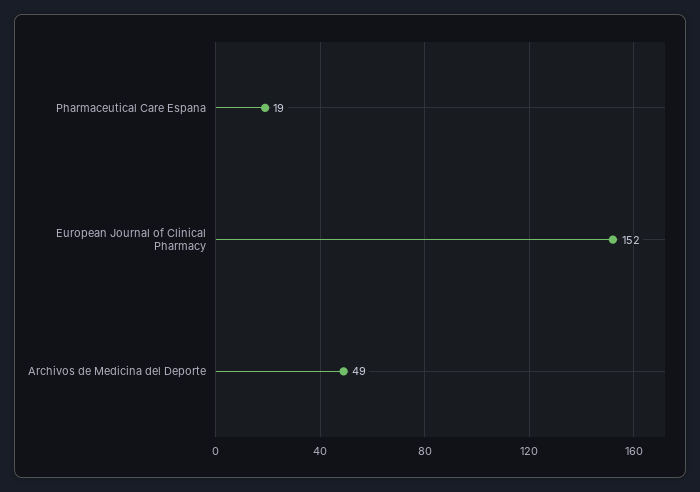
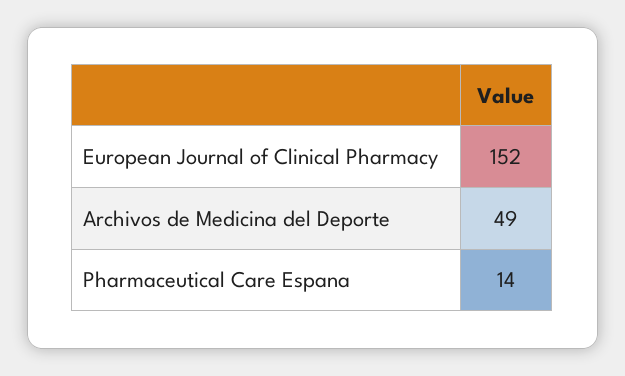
Pharmaceutical Care Espana: 19 -> 14

